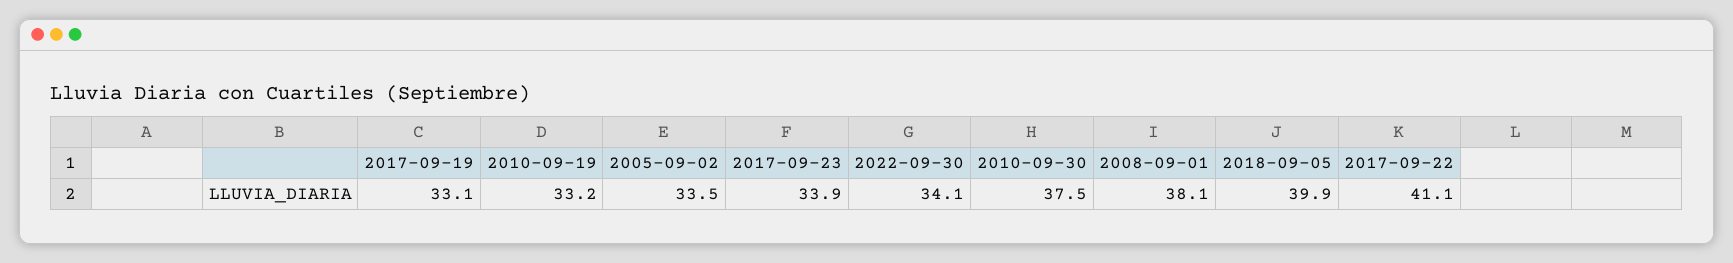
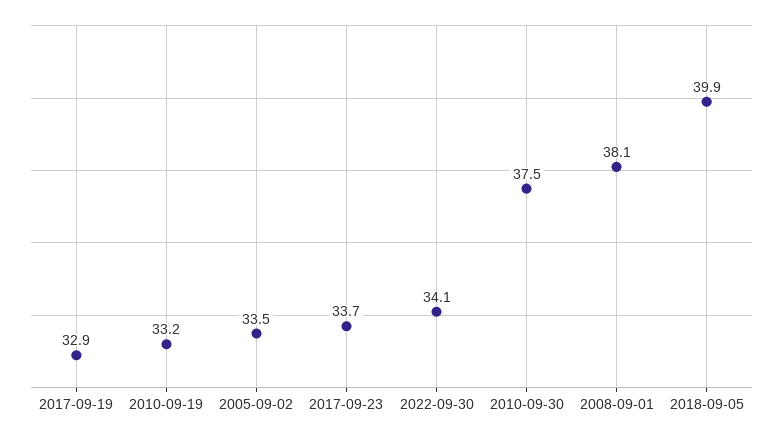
2017-09-19: 33.1 -> 32.9
2017-09-23: 33.9 -> 33.7
2017-09-22: 41.1 -> none

